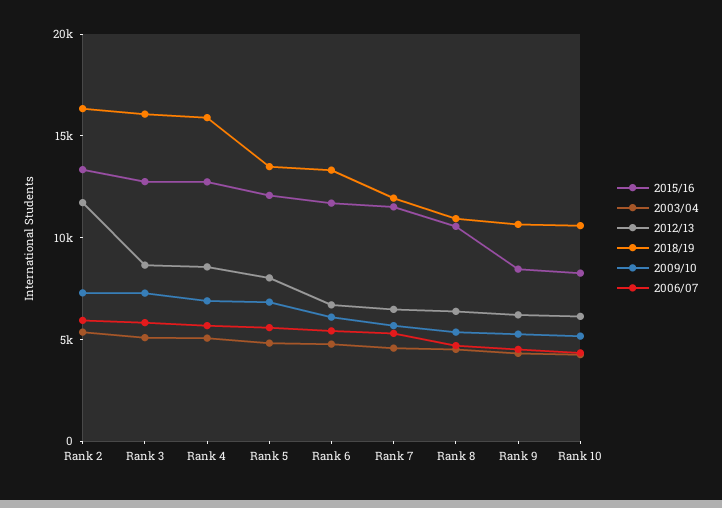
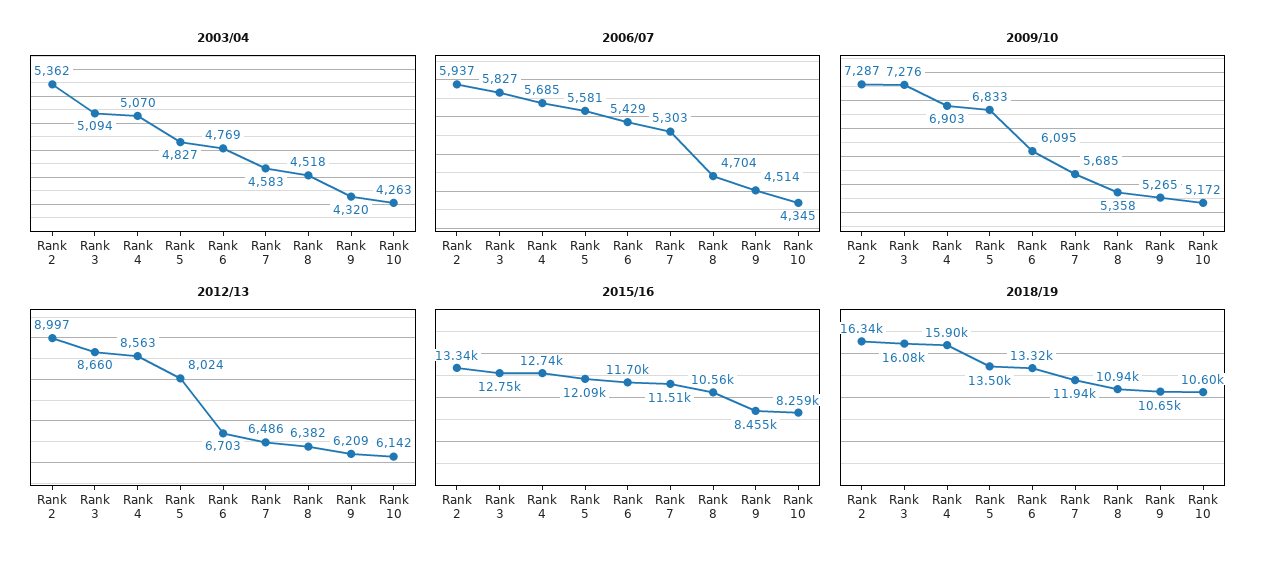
2012/13, Rank 2: 12000 -> 8997

